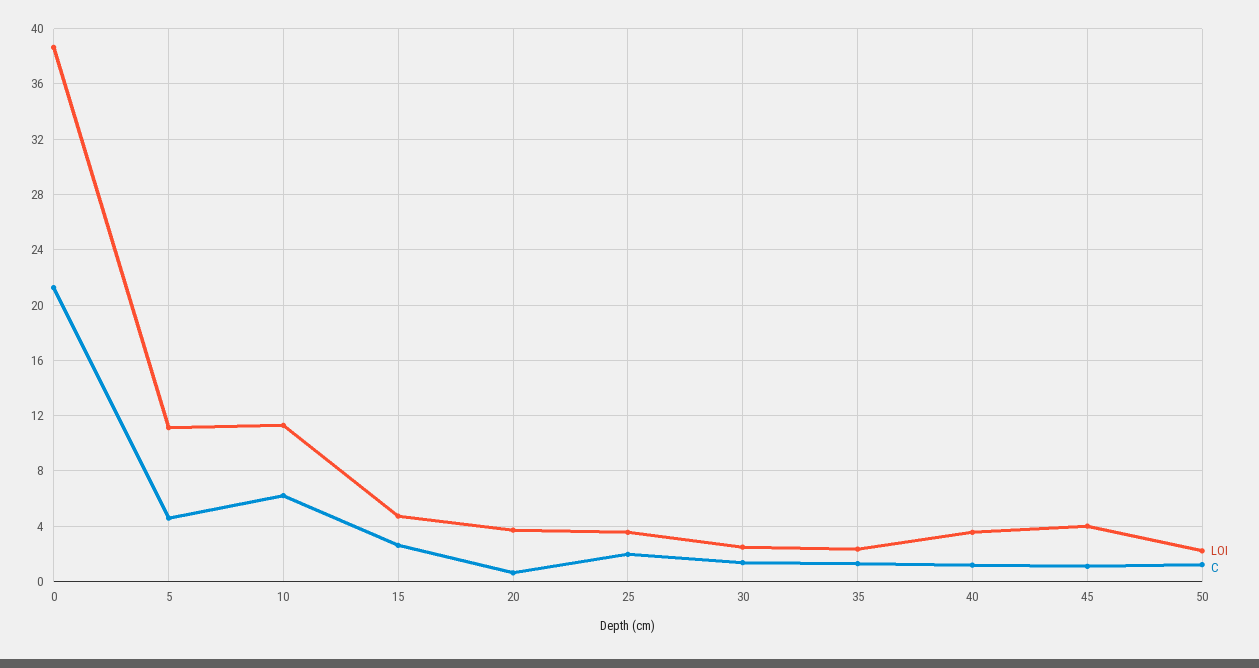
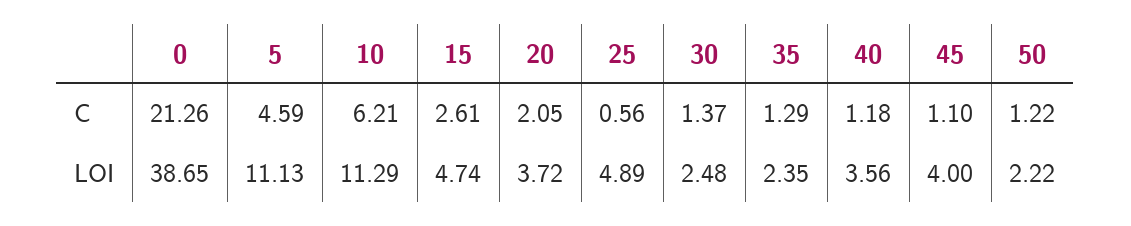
C, 20: 0.5 -> 2.05
LOI, 25: 3.5 -> 4.89
C, 25: 2 -> 0.56

